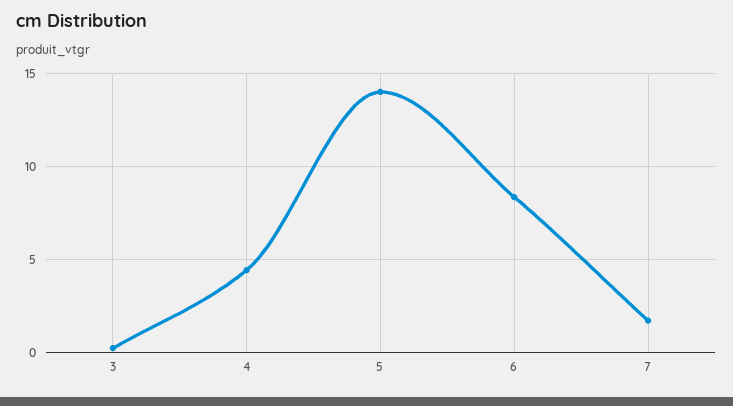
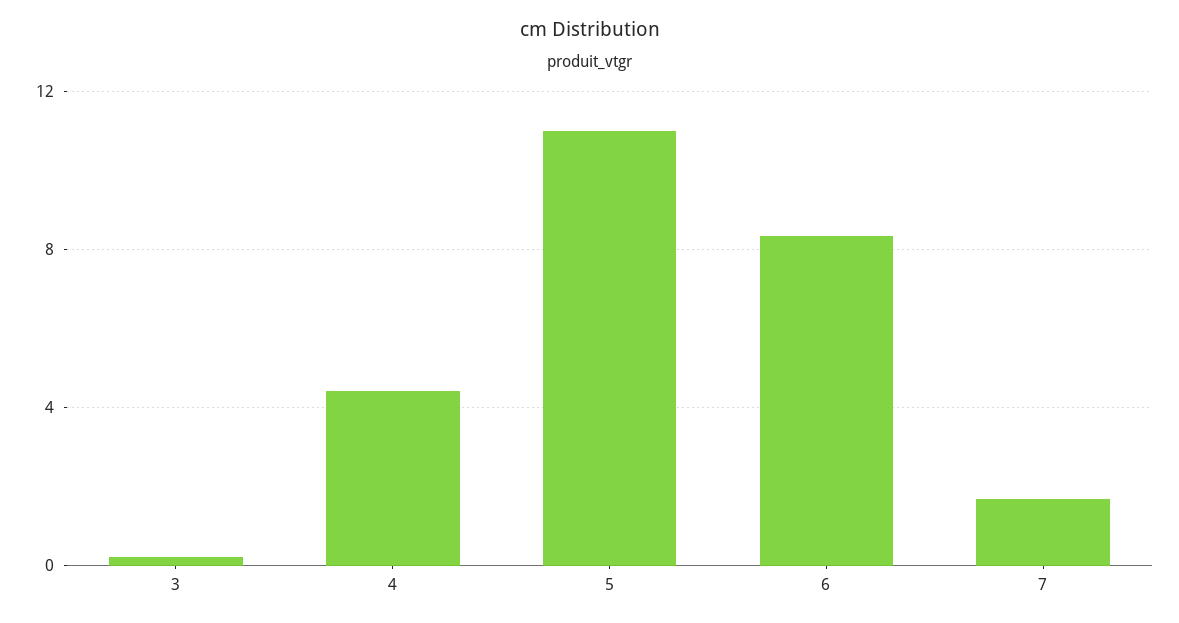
5: 14 -> 11

